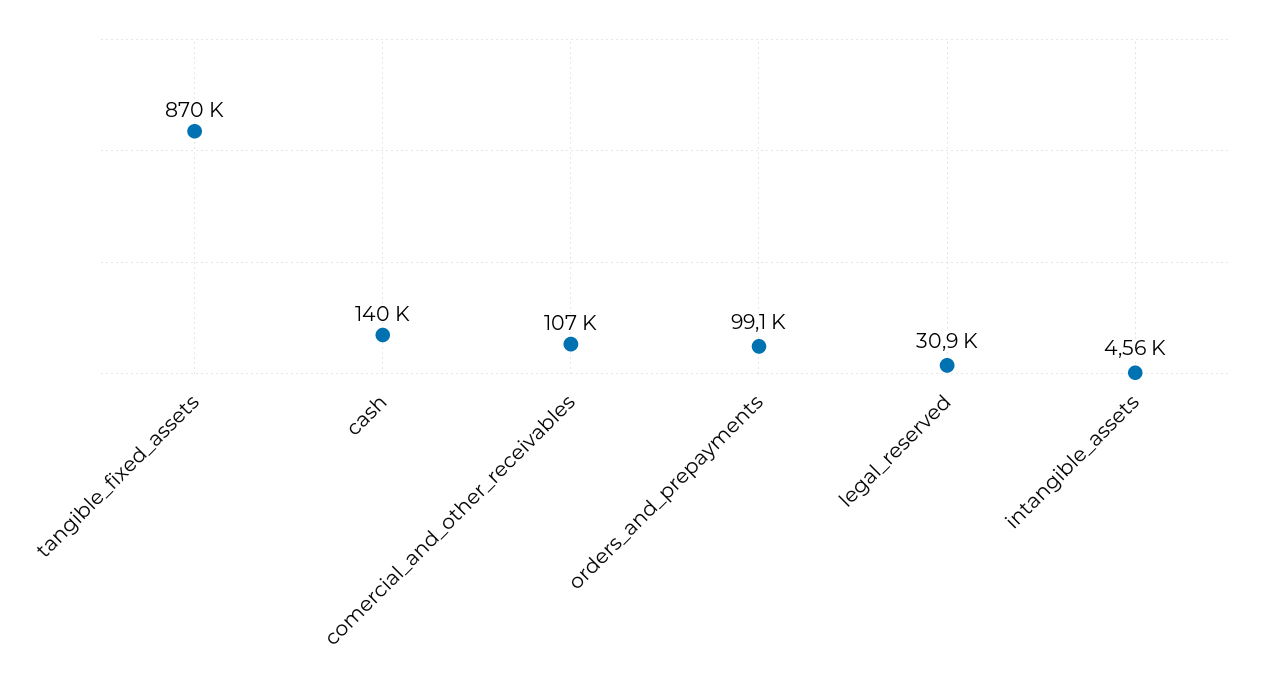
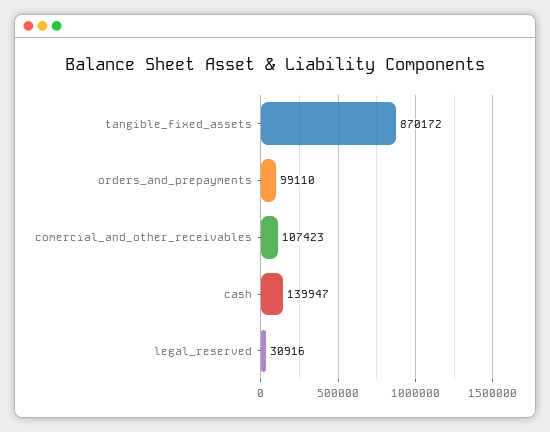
intangible_assets: 4560 -> none

